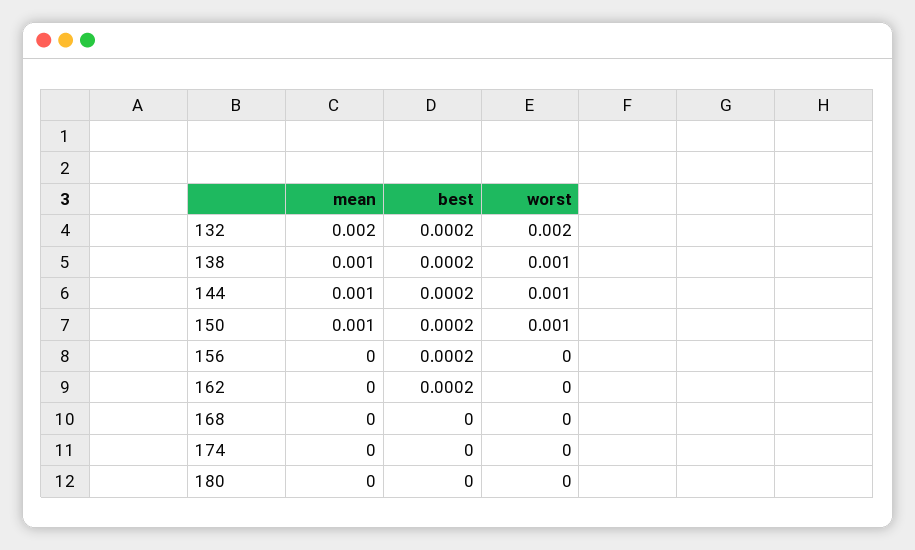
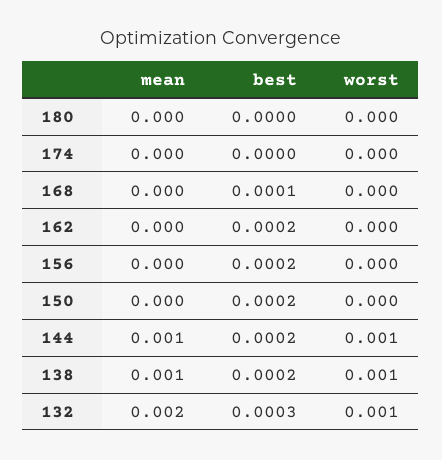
best, 132: 0.0002 -> 0.0003
worst, 132: 0.002 -> 0.001
mean, 150: 0.001 -> 0
worst, 150: 0.001 -> 0
best, 168: 0 -> 0.0001

